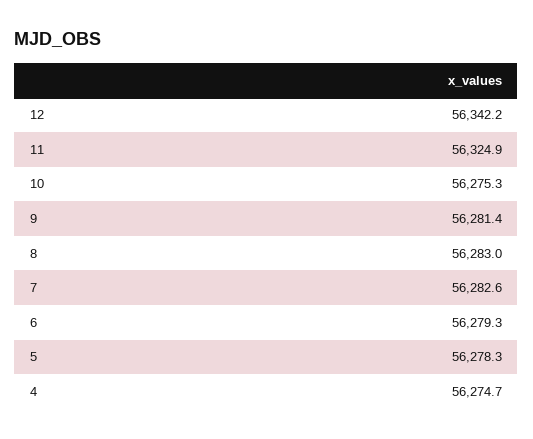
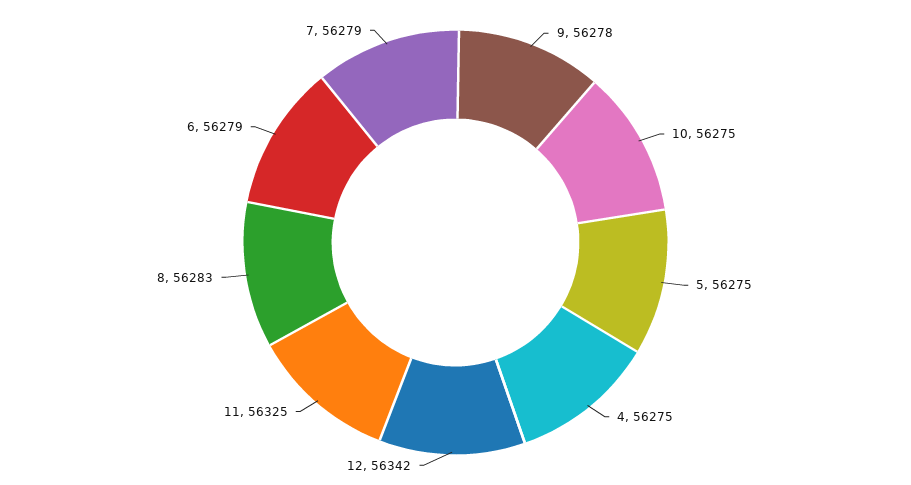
9: 56281.4 -> 56278
7: 56282.6 -> 56279
5: 56278.3 -> 56275

